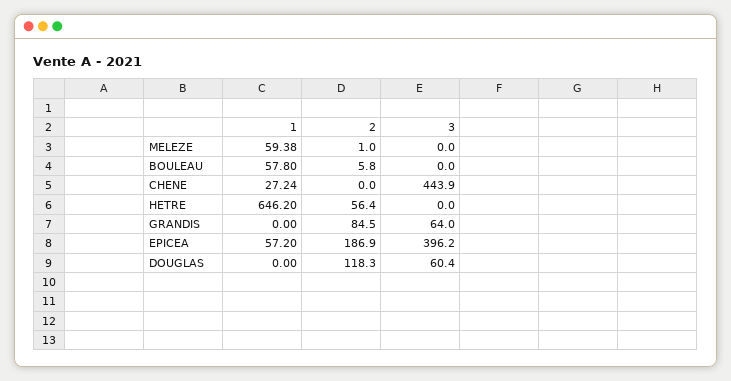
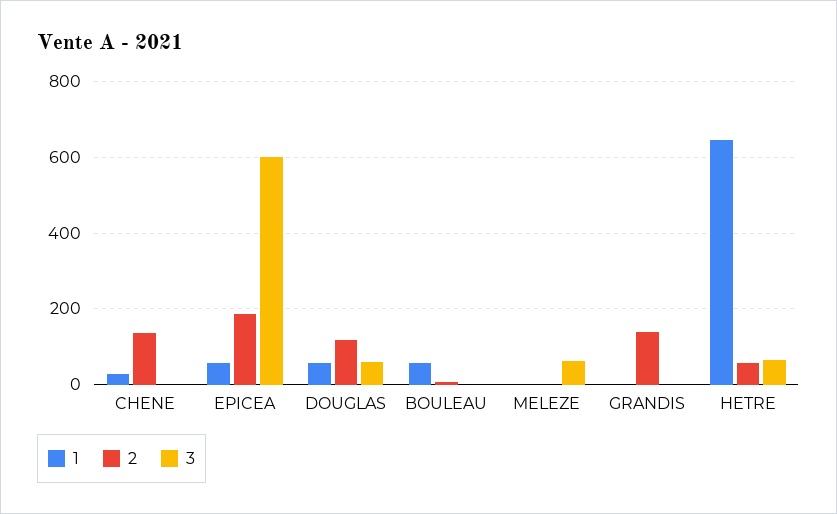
1, MELEZE: 59.38 -> 0
3, MELEZE: 0 -> 60
2, CHENE: 0 -> 140
3, CHENE: 443.9 -> 0
3, HETRE: 0 -> 60
2, GRANDIS: 84.5 -> 140
3, GRANDIS: 64 -> 0
3, EPICEA: 396.2 -> 600
1, DOUGLAS: 0 -> 60

